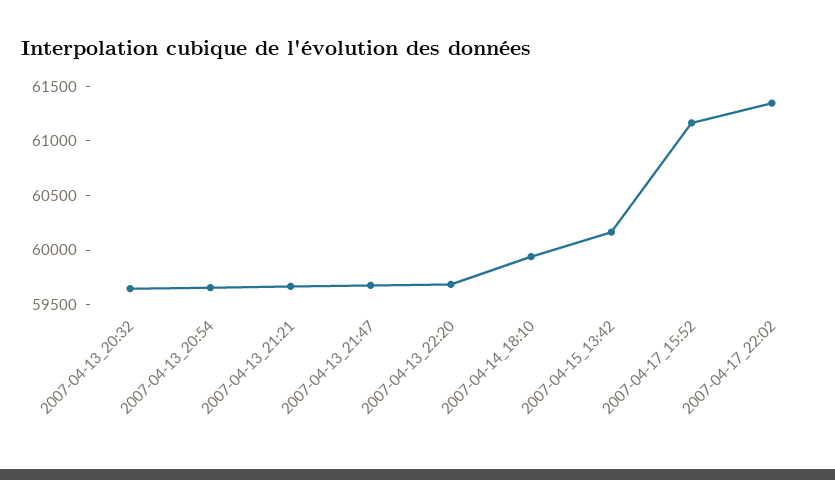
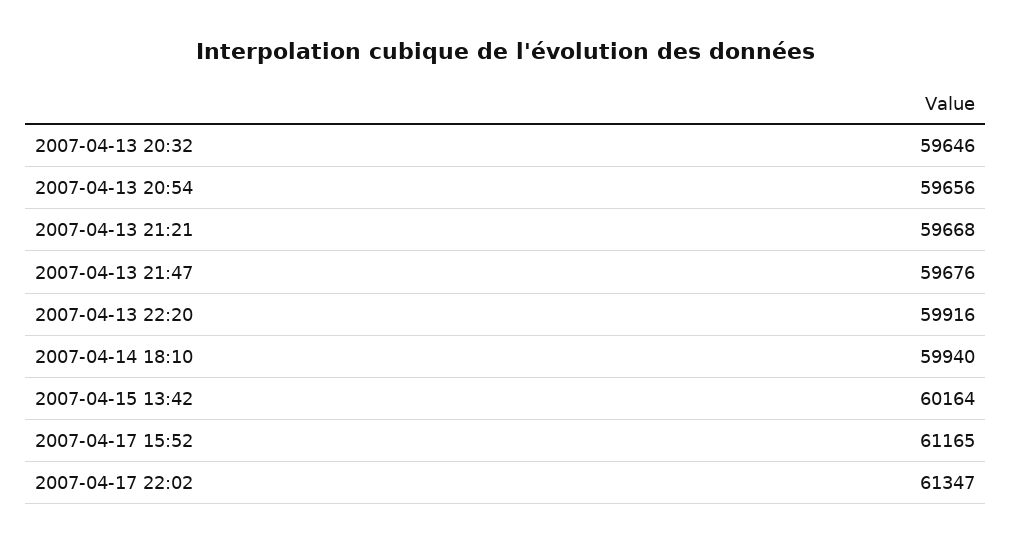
2007-04-13_22:20: 59700 -> 59916

